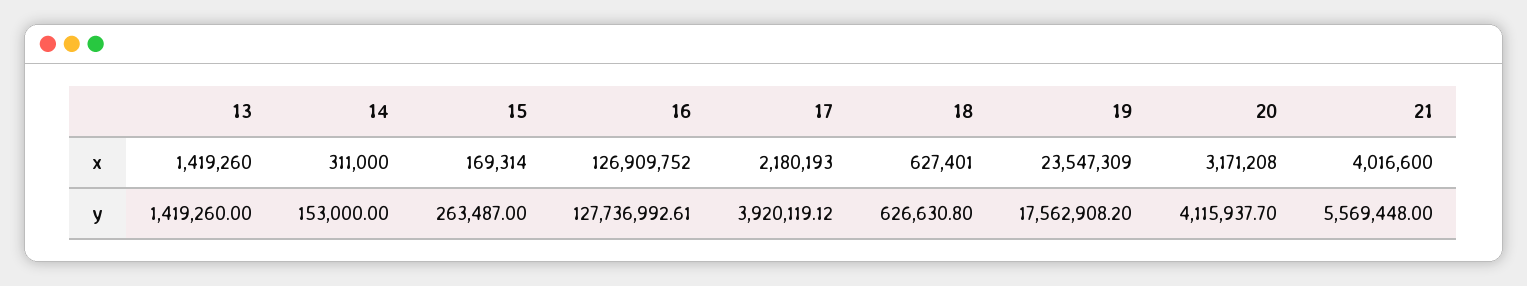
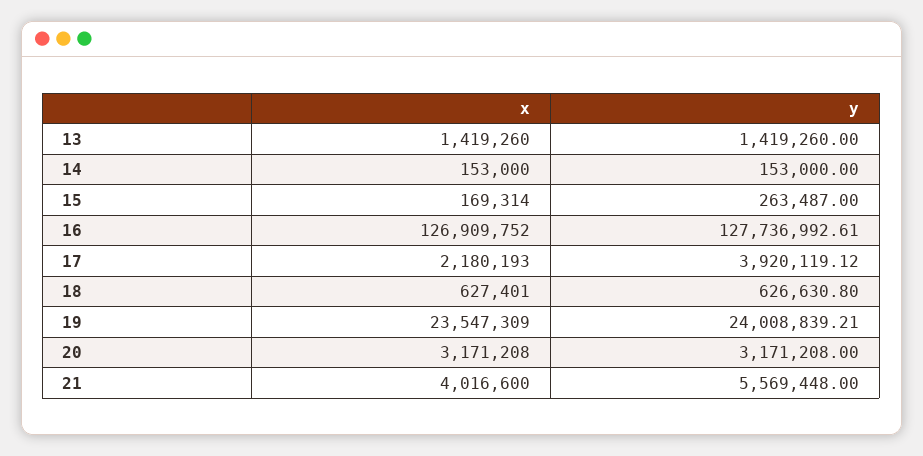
14, x: 311000 -> 153000
19, y: 17562908.2 -> 24008839.21
20, y: 4115937.7 -> 3171208

